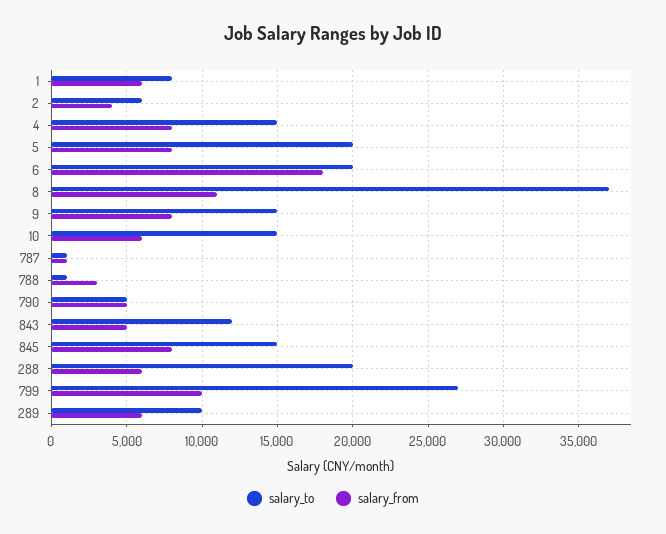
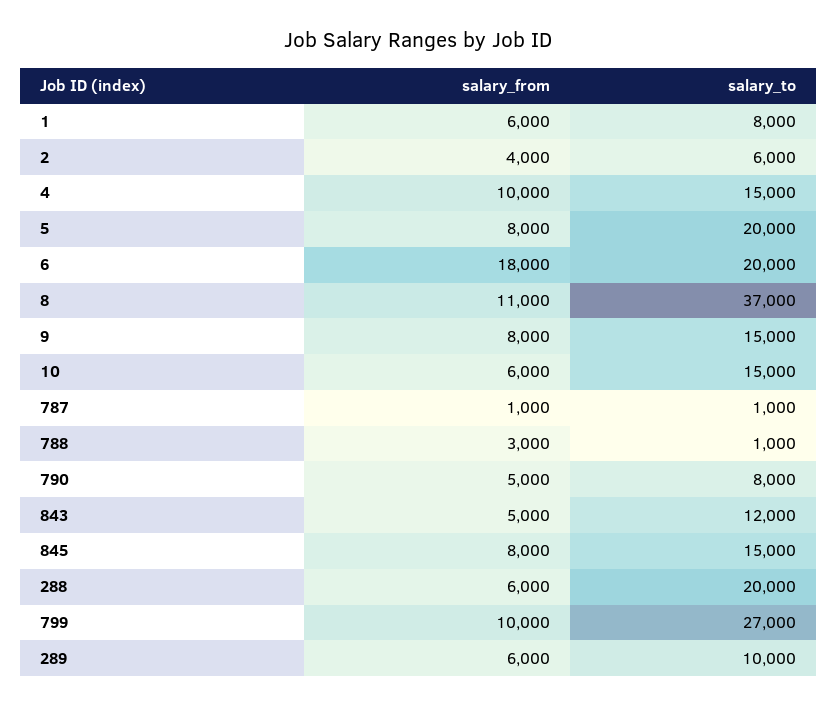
salary_from, 4: 8000 -> 10000
salary_to, 790: 5000 -> 8000

